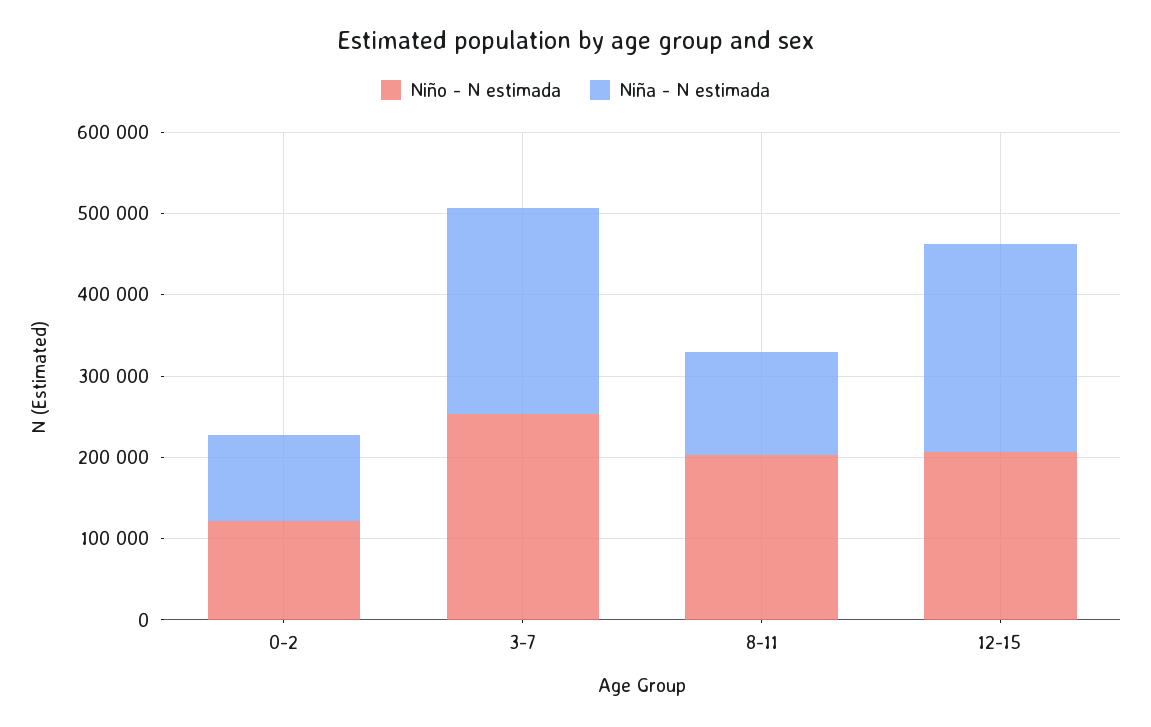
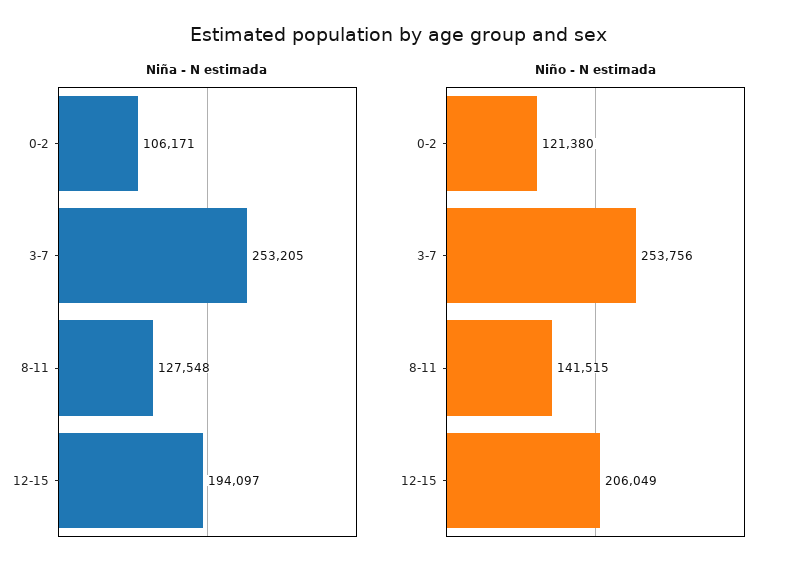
Niño - N estimada, 8-11: 200000 -> 141515
Niña - N estimada, 12-15: 260000 -> 194097

